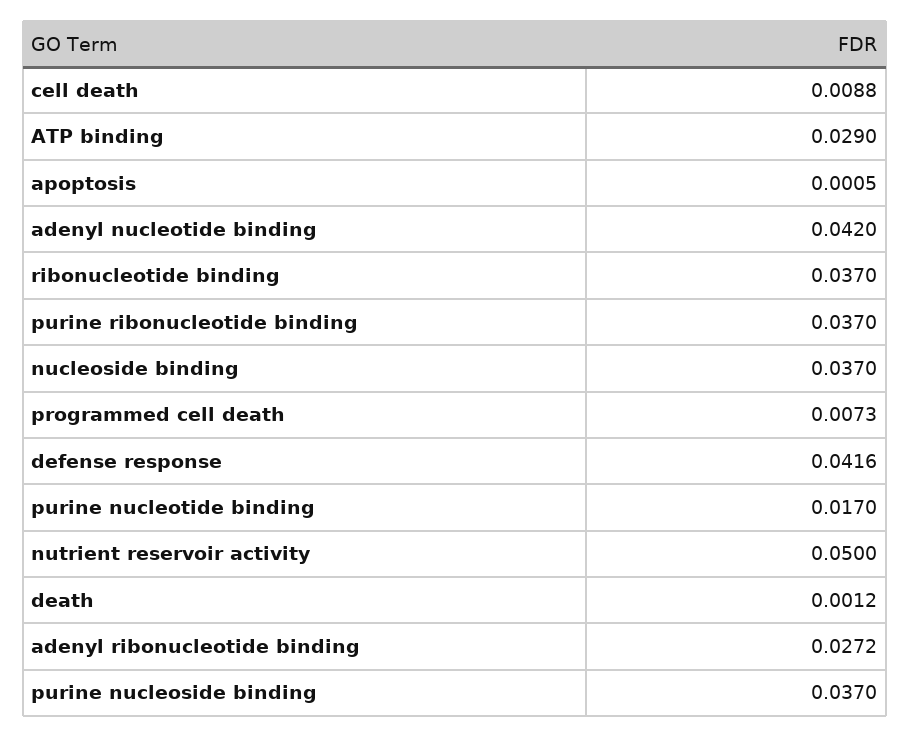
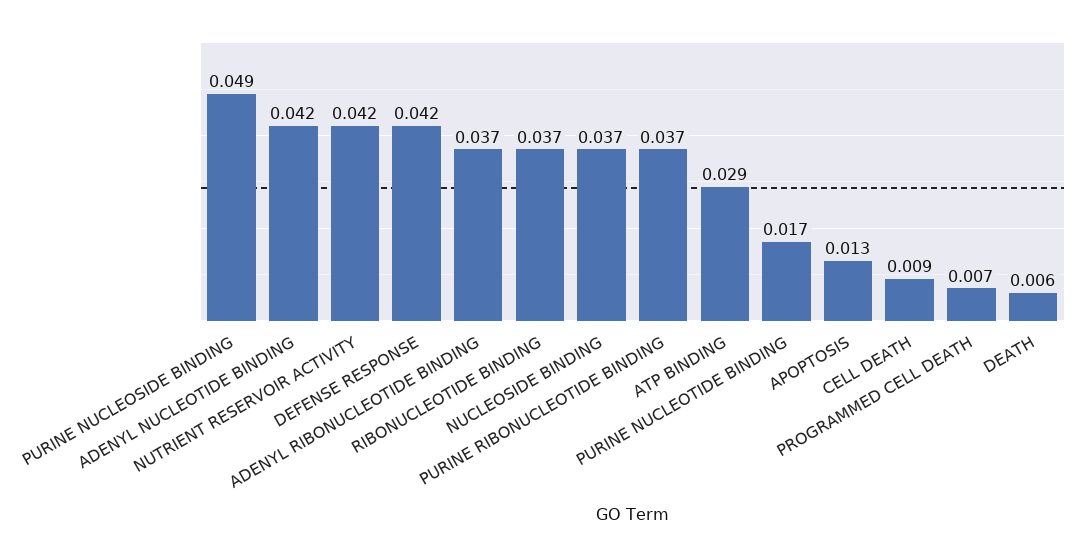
apoptosis: 0.0005 -> 0.013
nutrient reservoir activity: 0.05 -> 0.042
death: 0.0012 -> 0.006
adenyl ribonucleotide binding: 0.0272 -> 0.037
purine nucleoside binding: 0.037 -> 0.049

